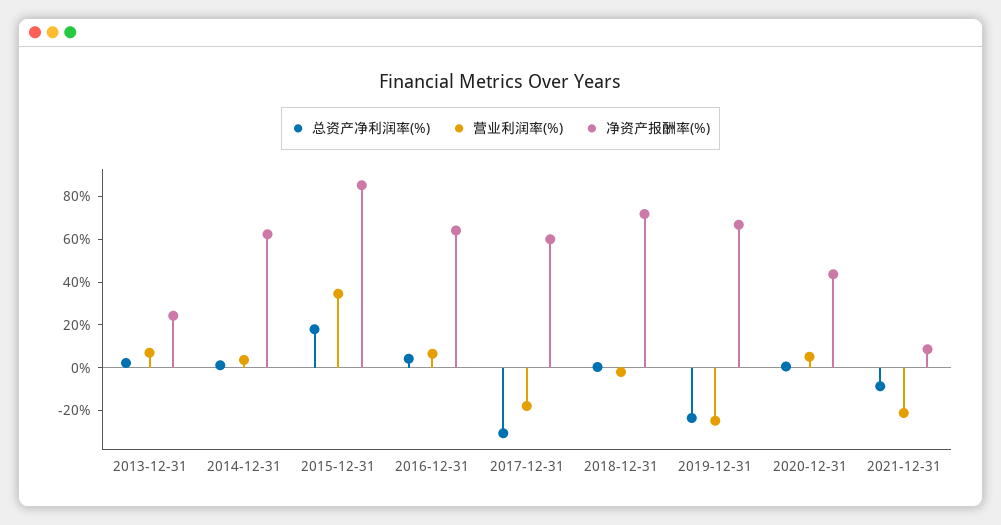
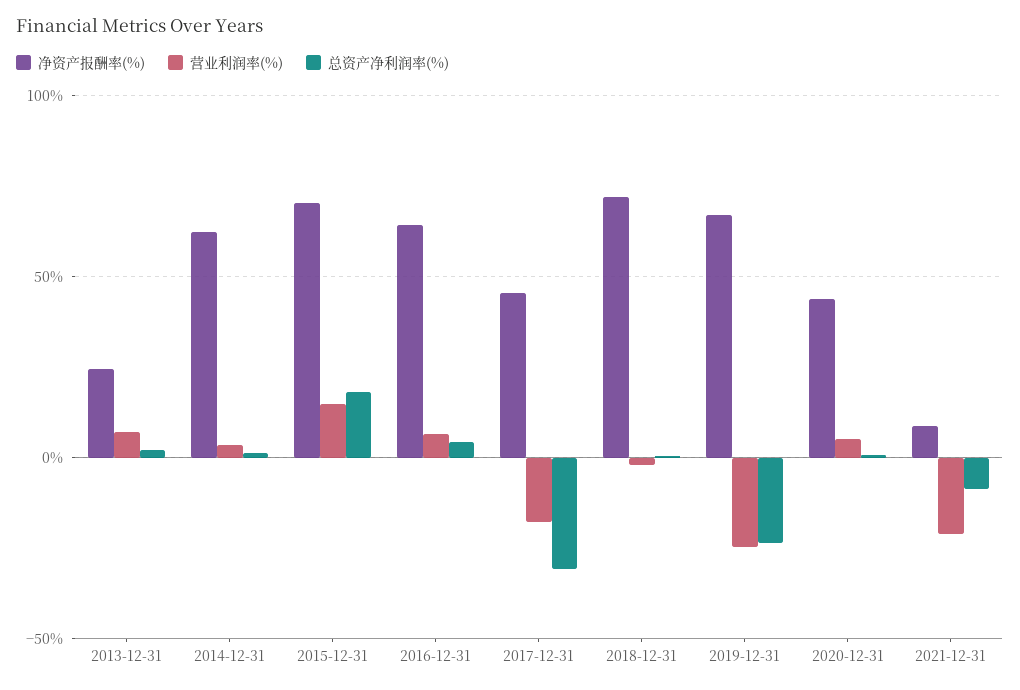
营业利润率(%), 2015-12-31: 35 -> 15
净资产报酬率(%), 2015-12-31: 85 -> 70
净资产报酬率(%), 2017-12-31: 60 -> 45

